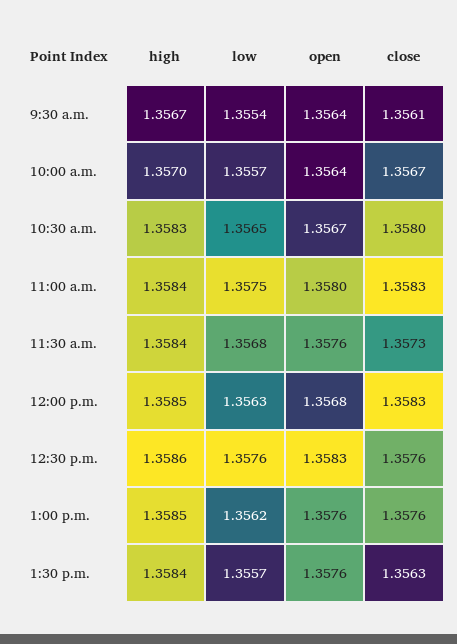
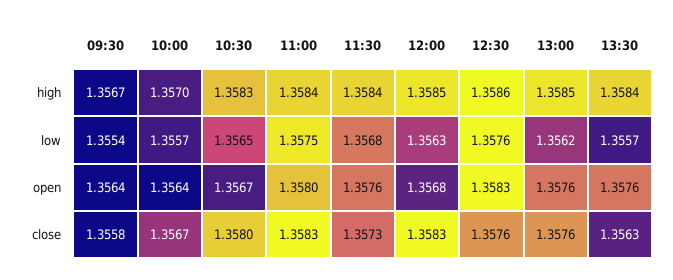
close, 9:30 a.m.: 1.3561 -> 1.3558

